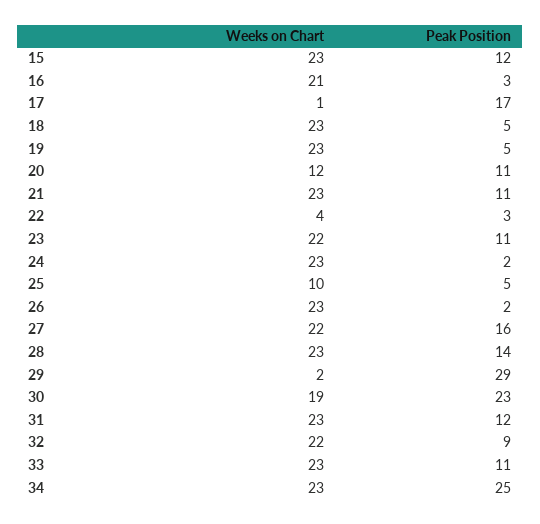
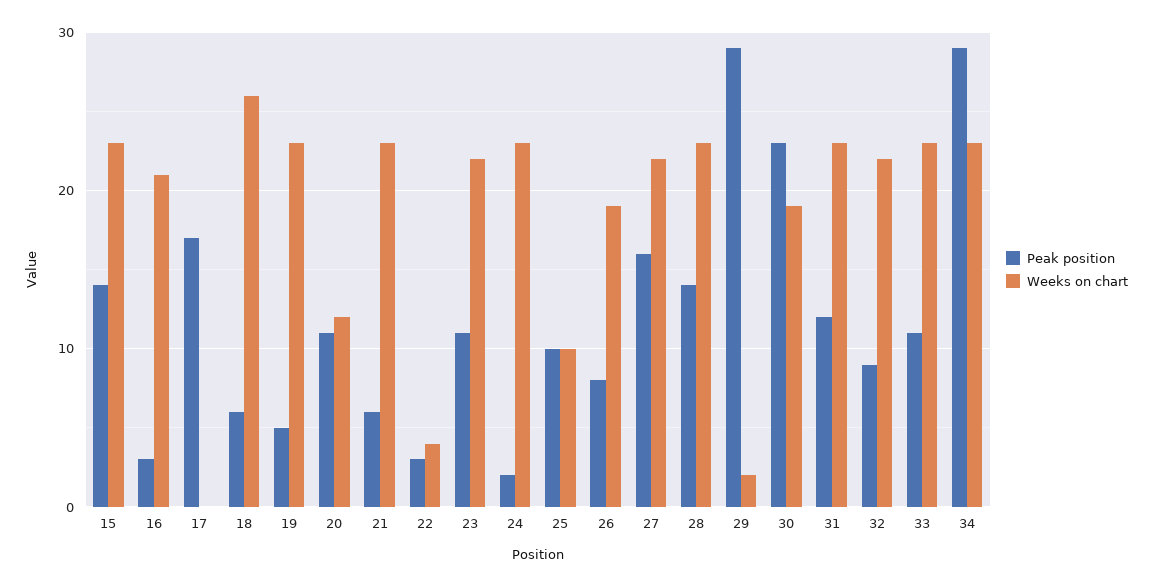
Peak Position, 15: 12 -> 14
Weeks on Chart, 17: 1 -> 0
Weeks on Chart, 18: 23 -> 26
Peak Position, 18: 5 -> 6
Peak Position, 21: 11 -> 6
Peak Position, 25: 5 -> 10
Weeks on Chart, 26: 23 -> 19
Peak Position, 26: 2 -> 8
Peak Position, 34: 25 -> 29

